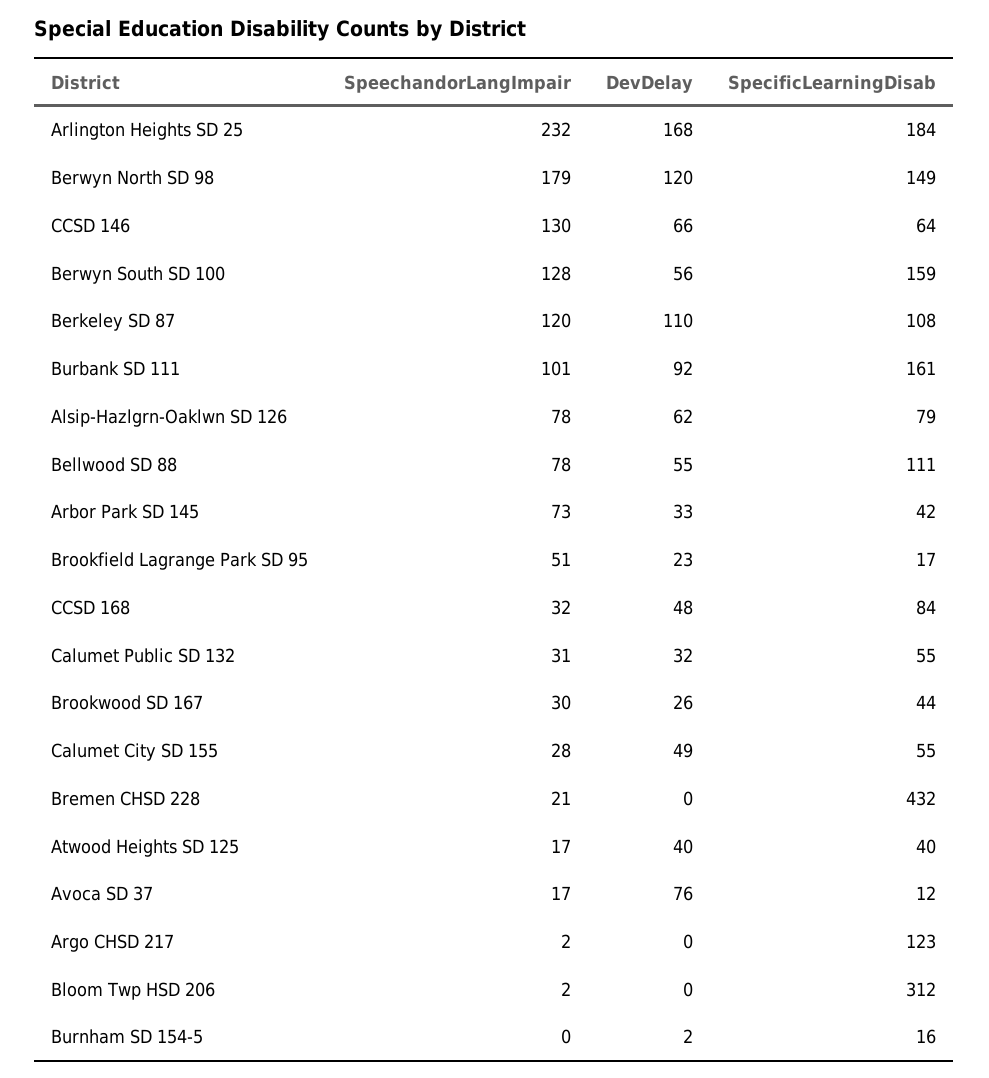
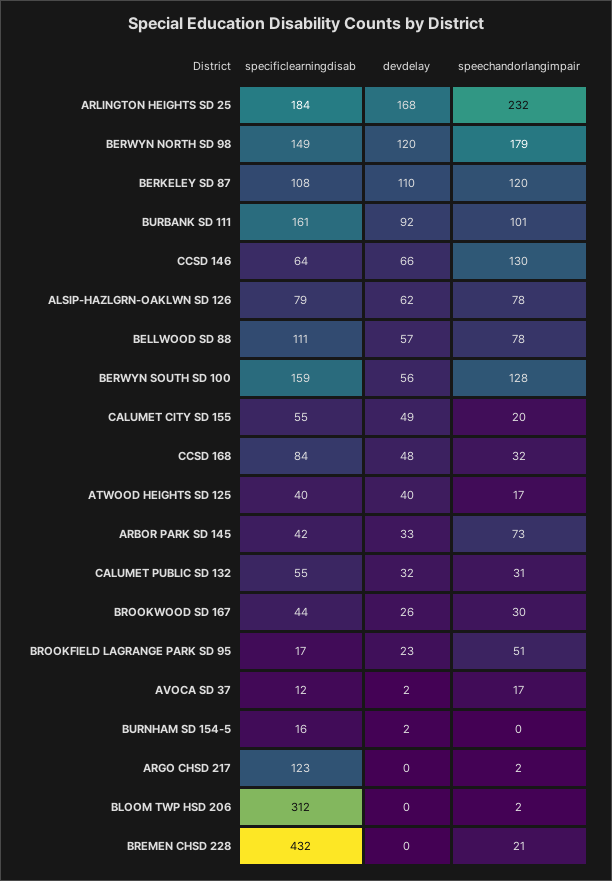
DevDelay, Bellwood SD 88: 55 -> 57
SpeechandorLangImpair, Calumet City SD 155: 28 -> 20
DevDelay, Avoca SD 37: 76 -> 2

